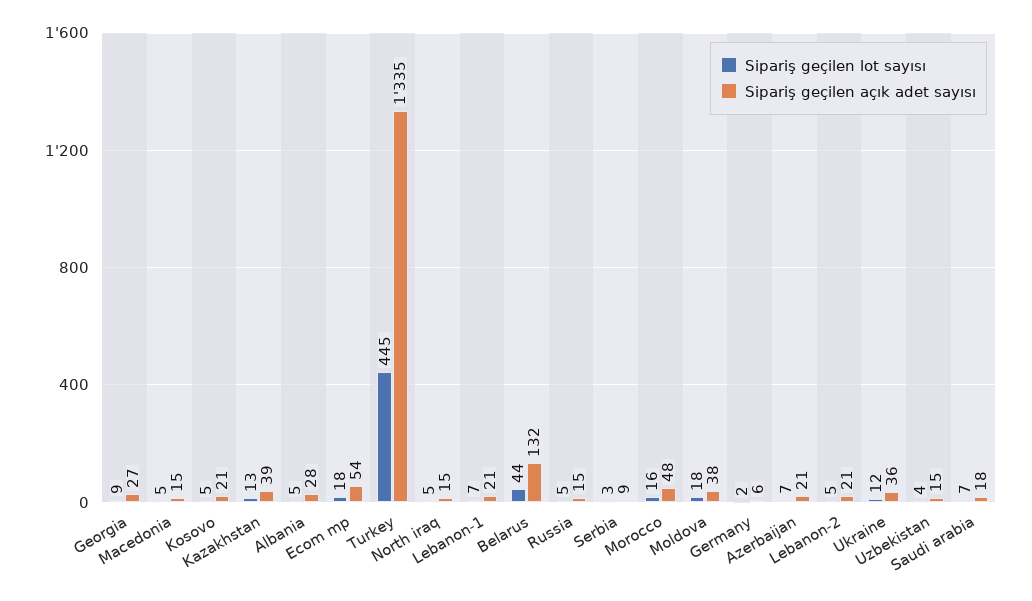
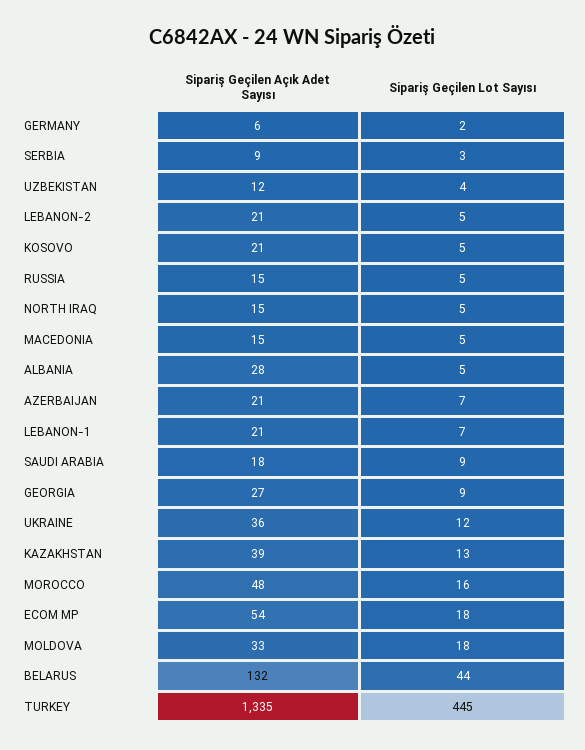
Sipariş geçilen açık adet sayısı, Moldova: 38 -> 33
Sipariş geçilen açık adet sayısı, Uzbekistan: 15 -> 12
Sipariş geçilen lot sayısı, Saudi arabia: 7 -> 9

